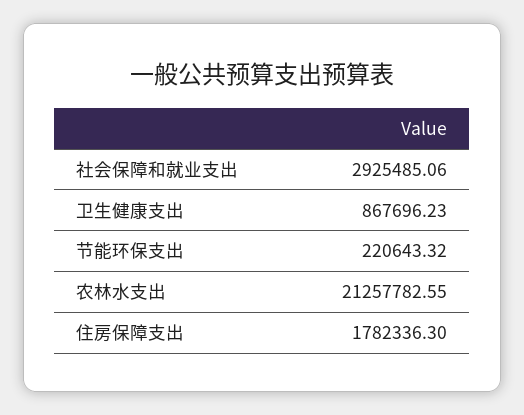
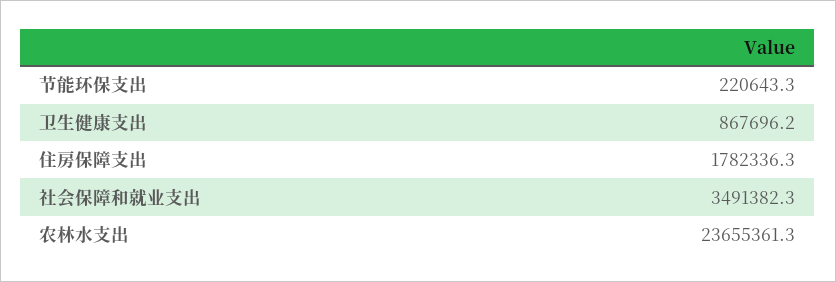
社会保障和就业支出: 2925485.06 -> 3491382.3
农林水支出: 21257782.55 -> 23655361.3

